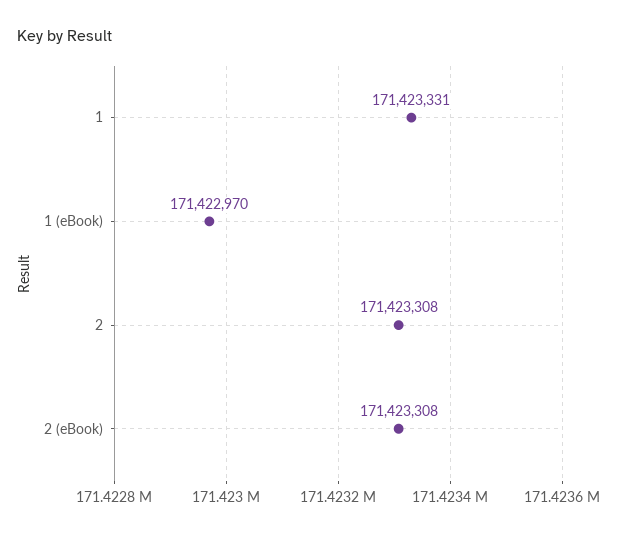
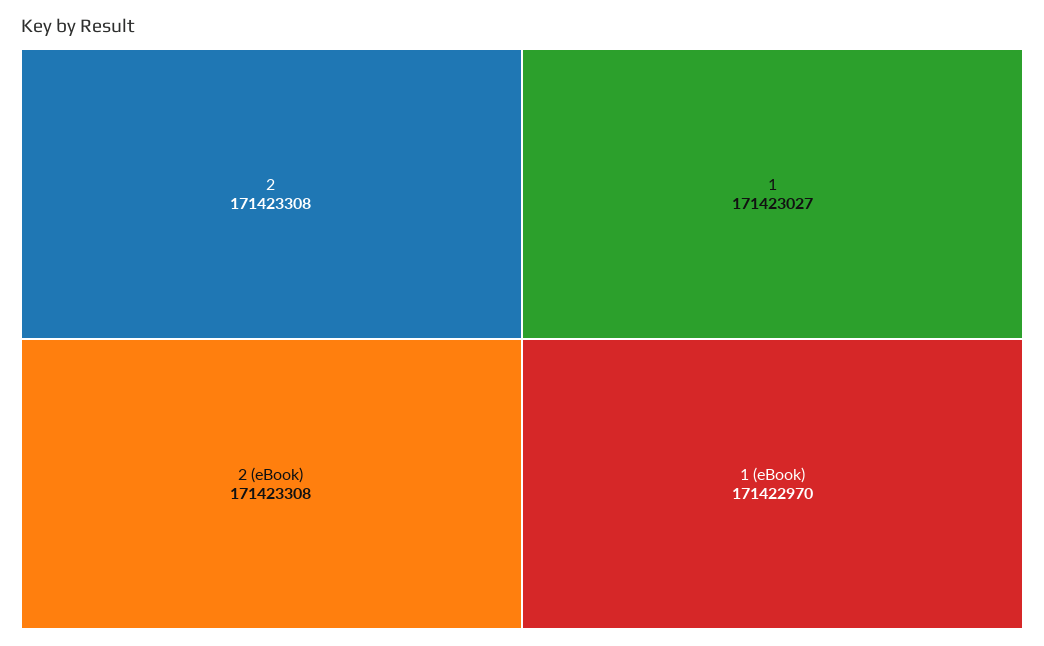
1: 171423331 -> 171423027

